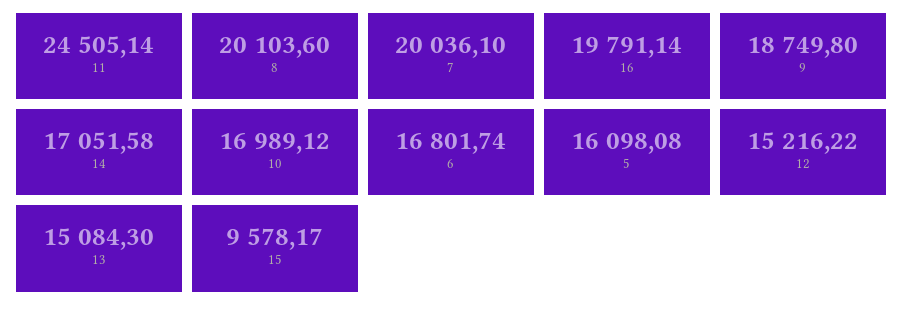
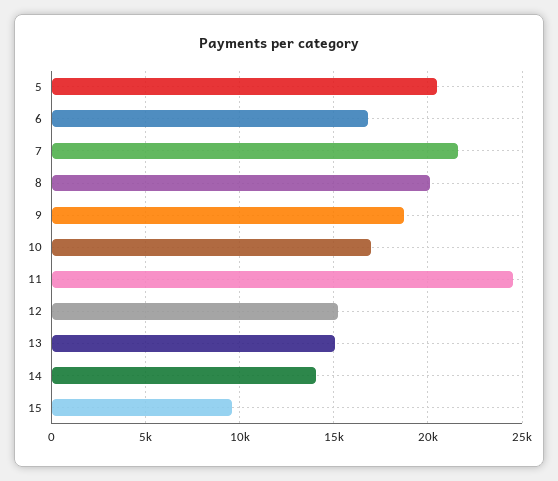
7: 20036.1 -> 21500
16: 19791.14 -> none
14: 17051.58 -> 14000
5: 16098.08 -> 20500

